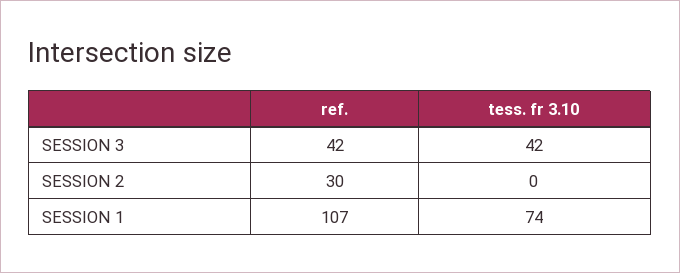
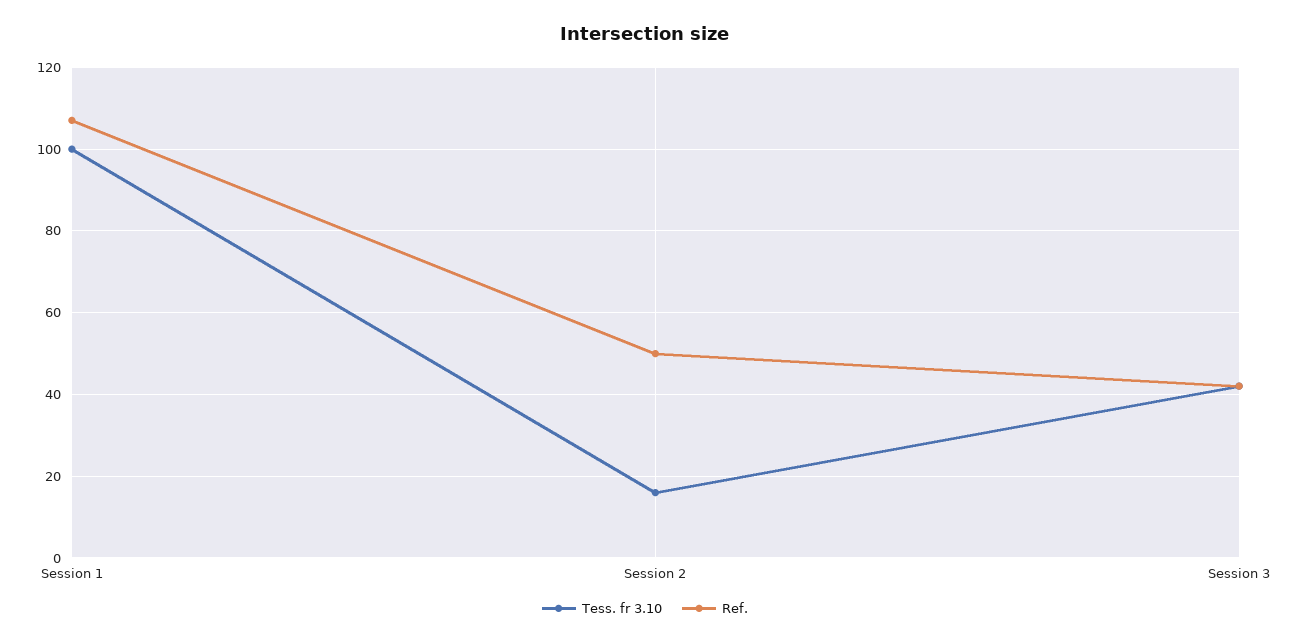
ref., SESSION 2: 30 -> 50
tess. fr 3.10, SESSION 2: 0 -> 15
tess. fr 3.10, SESSION 1: 74 -> 100

